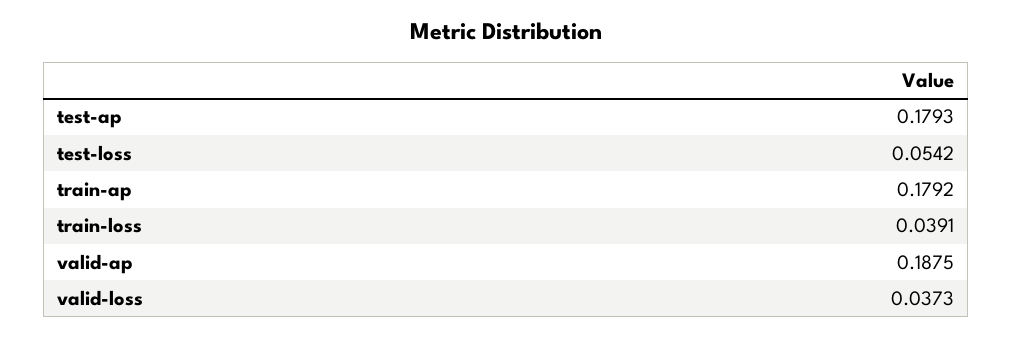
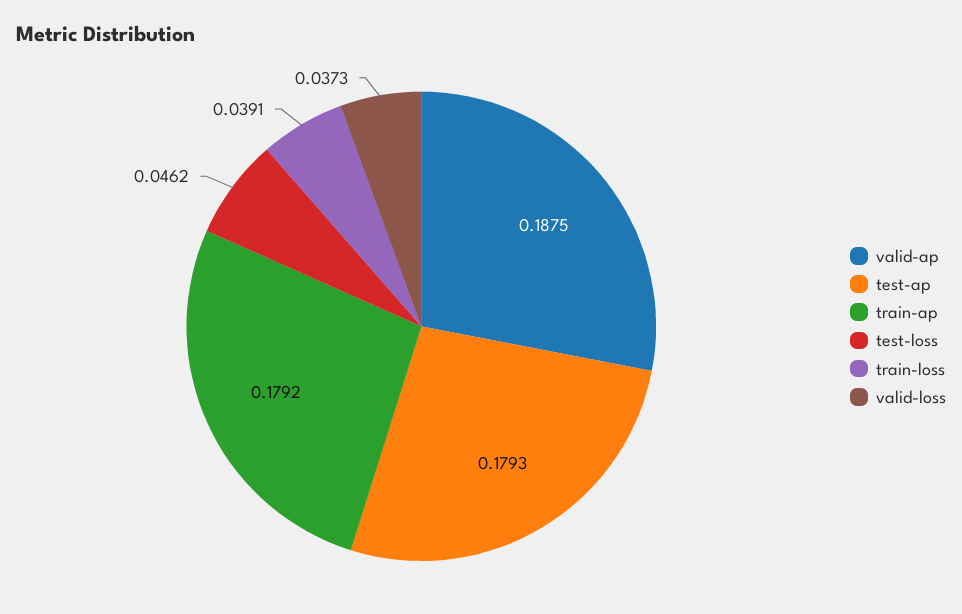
test-loss: 0.0542 -> 0.0462

